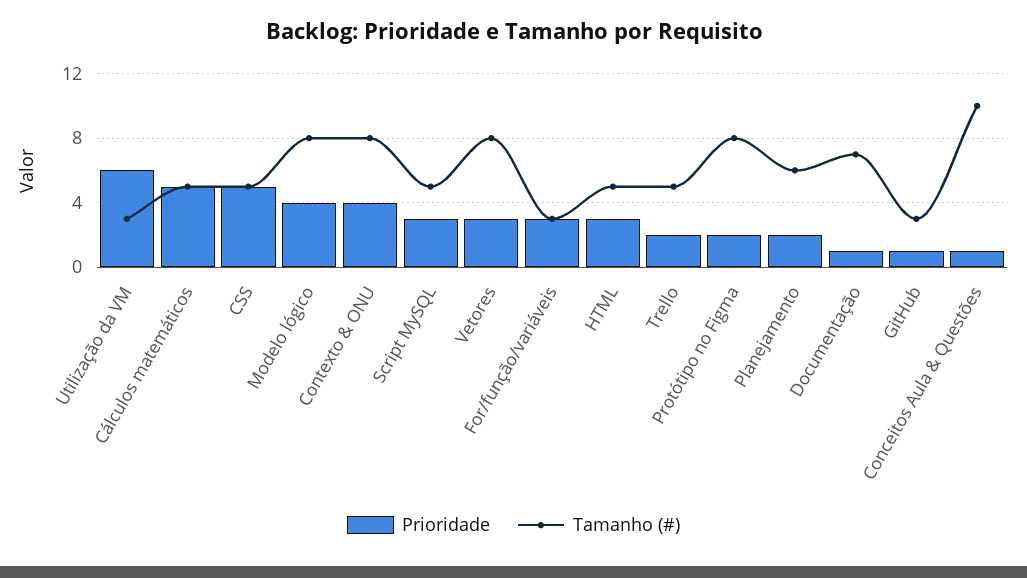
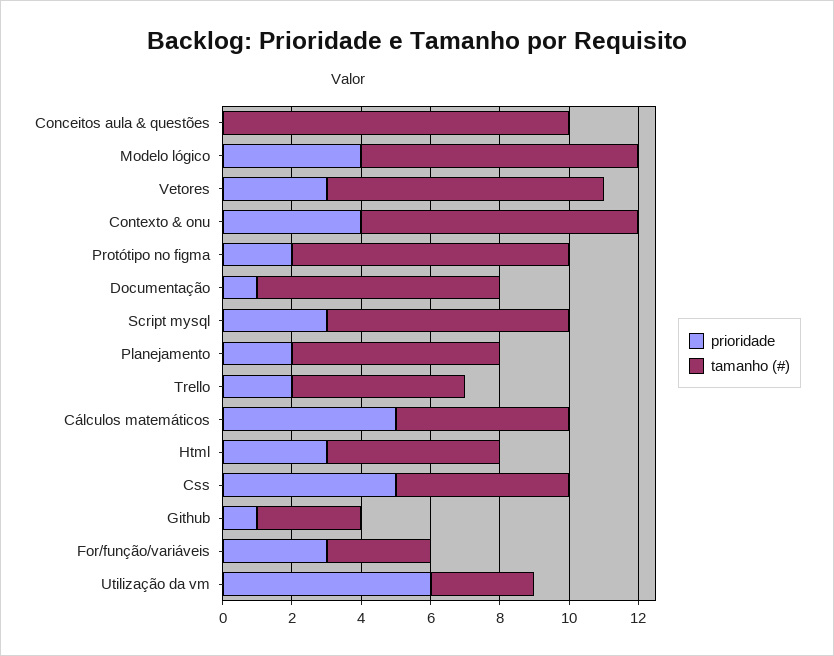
Tamanho (#), Script MySQL: 5 -> 7
Prioridade, Conceitos Aula & Questões: 1 -> 0

